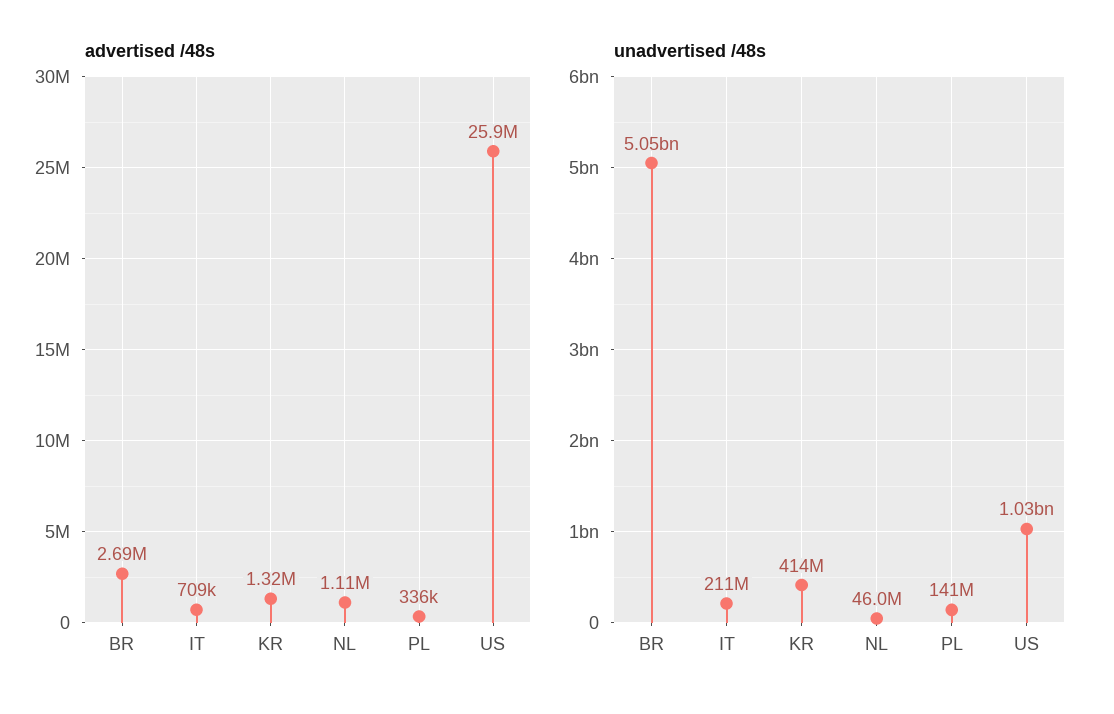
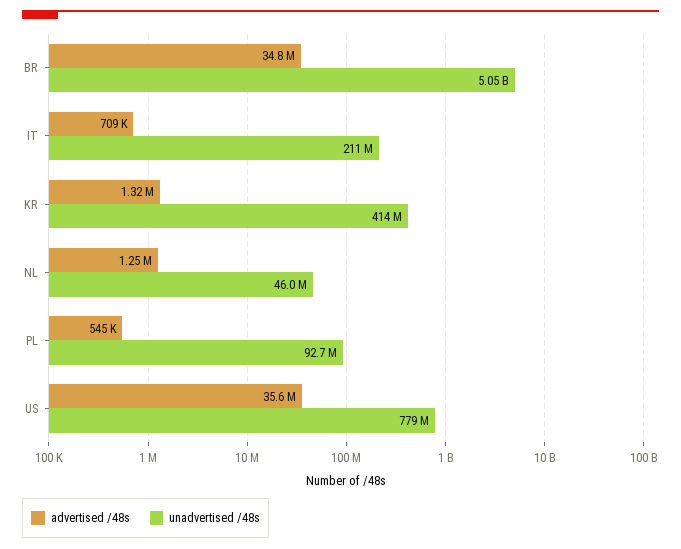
advertised /48s, BR: 2690000 -> 34800000
advertised /48s, NL: 1110000 -> 1250000
advertised /48s, PL: 336000 -> 545000
advertised /48s, US: 25900000 -> 35600000
unadvertised /48s, PL: 141000000 -> 92700000
unadvertised /48s, US: 1030000000 -> 779000000

